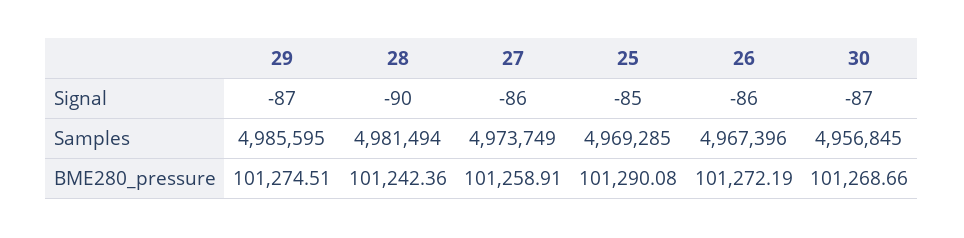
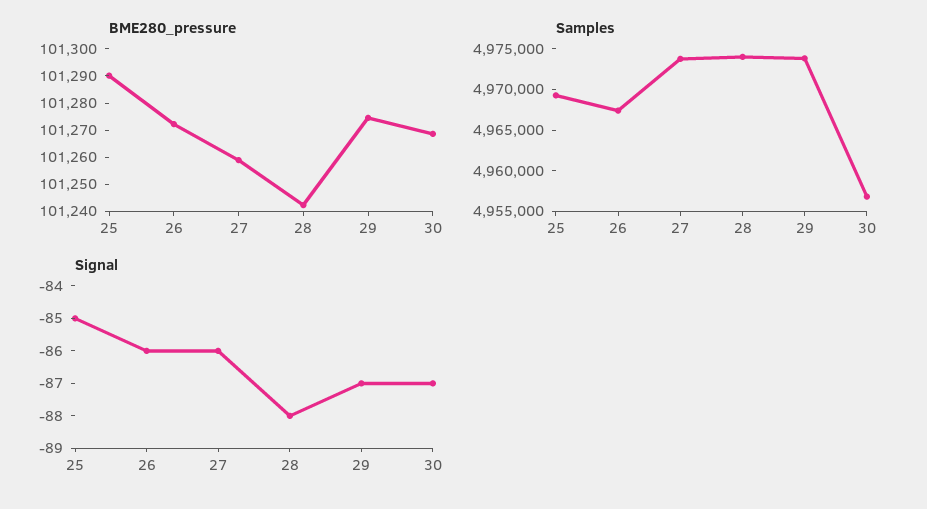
Signal, 28: -90 -> -88
Samples, 29: 4985595 -> 4974000
Samples, 28: 4981494 -> 4974000

